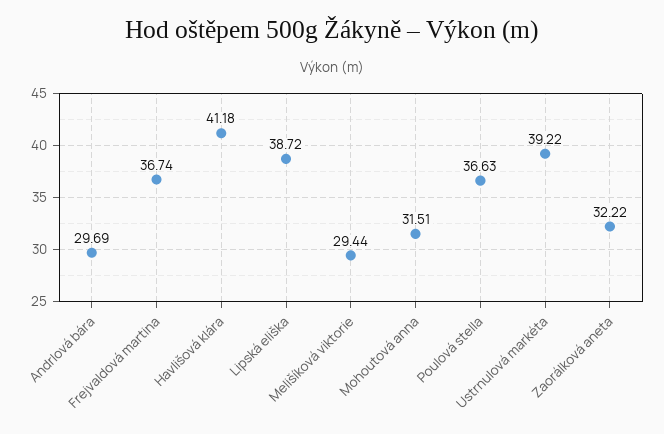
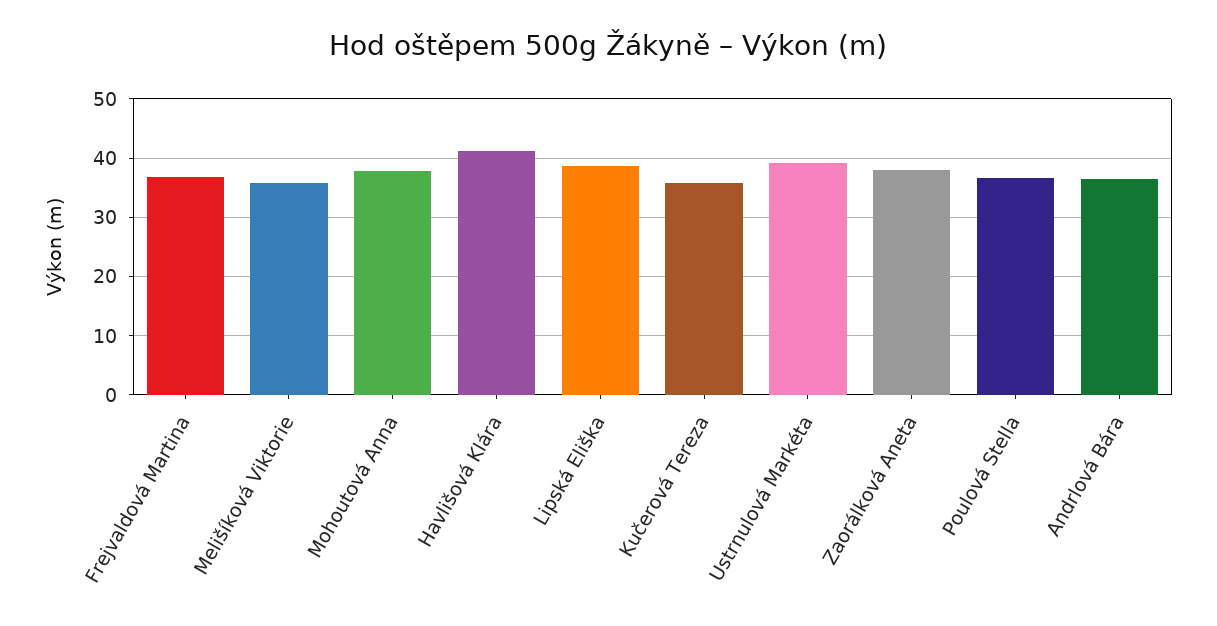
Andrlová bára: 29.69 -> 36
Melišíková viktorie: 29.44 -> 36
Mohoutová anna: 31.51 -> 38
Zaorálková aneta: 32.22 -> 38
Kučerová Tereza: none -> 36

